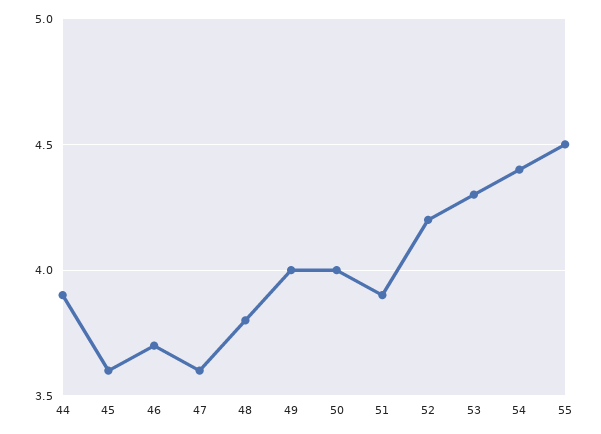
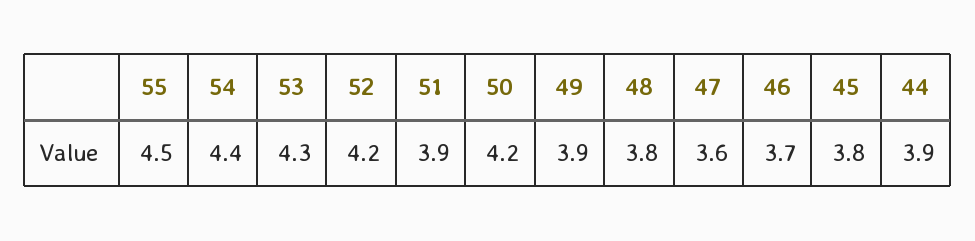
45: 3.6 -> 3.8
49: 4 -> 3.9
50: 4 -> 4.2

